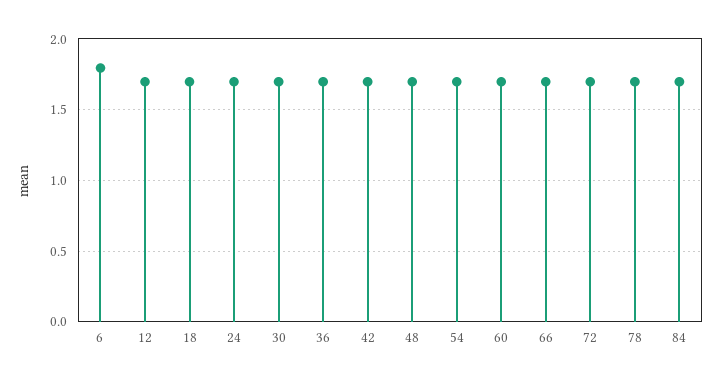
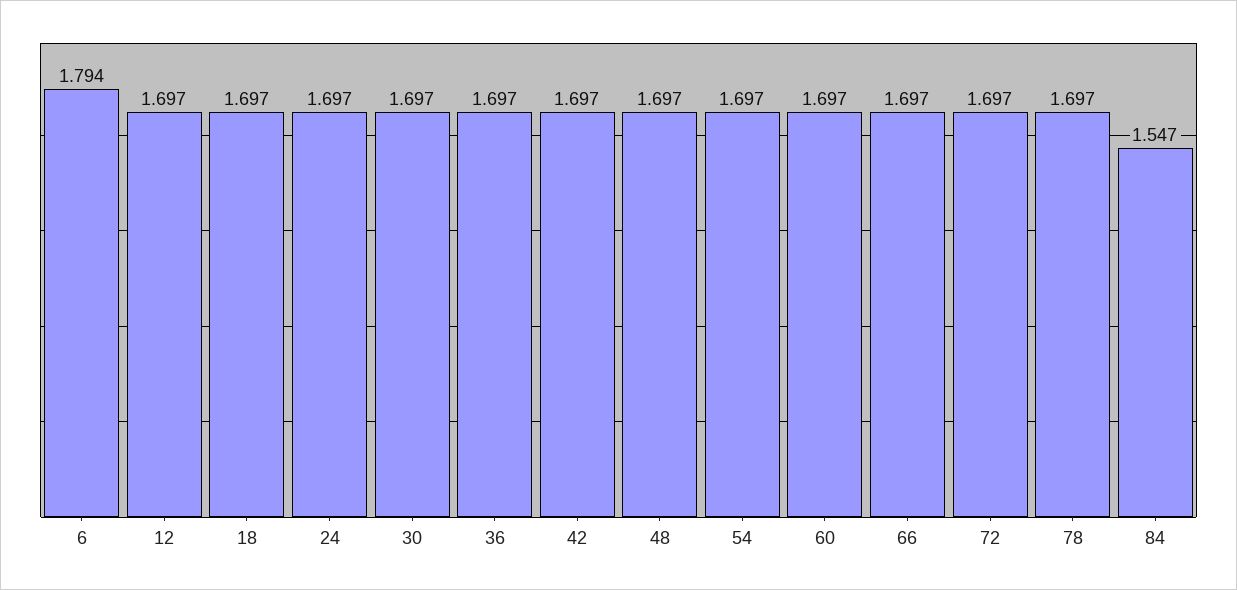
84: 1.7 -> 1.547

